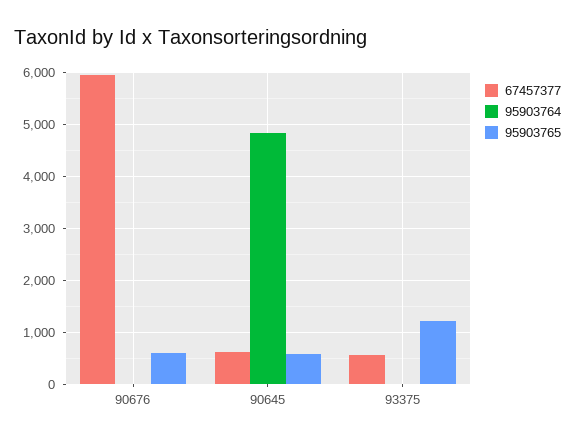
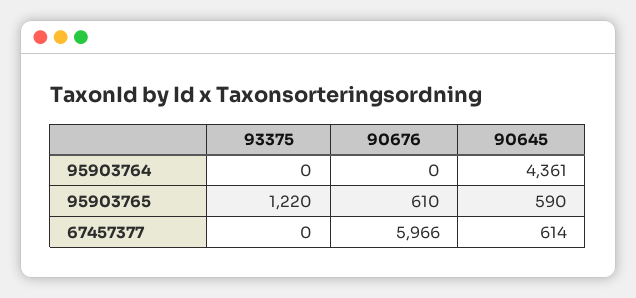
95903764, 90645: 4800 -> 4361
67457377, 93375: 600 -> 0

